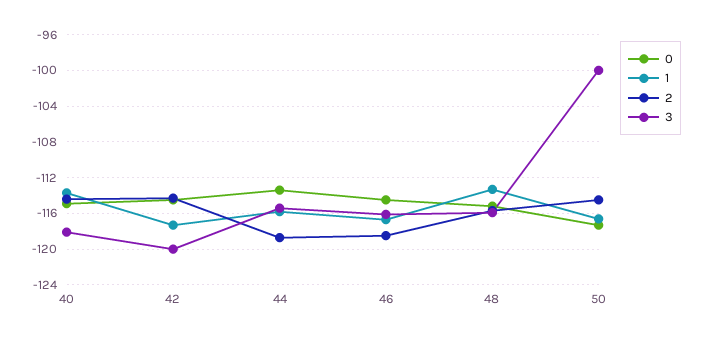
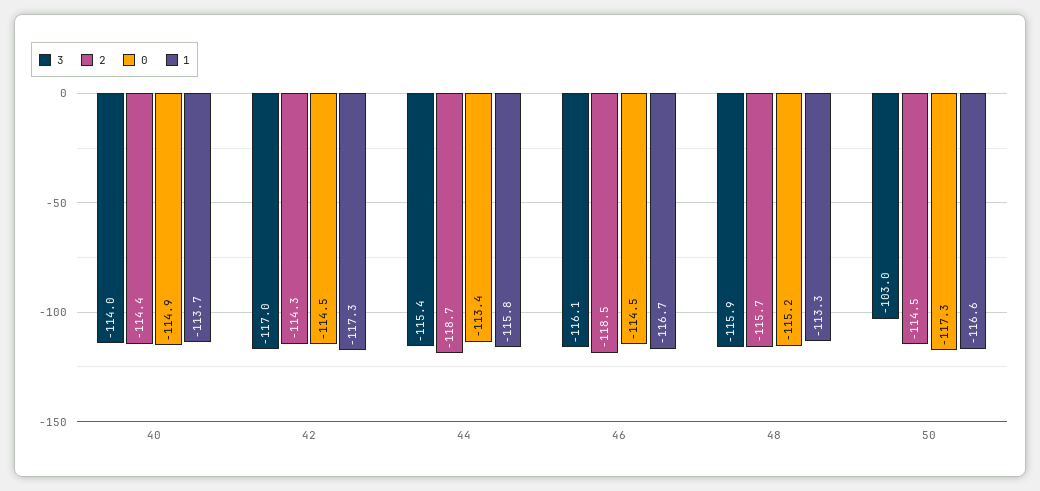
3, 40: -118 -> -114
3, 42: -120 -> -117
3, 50: -100 -> -103

